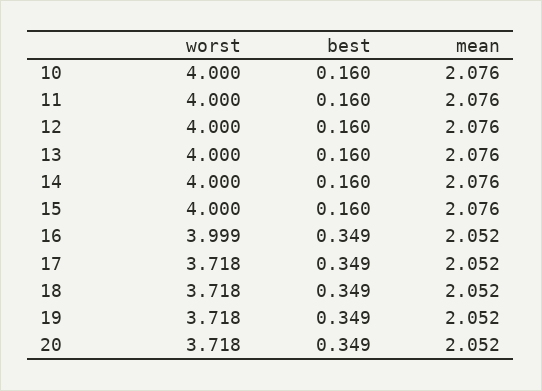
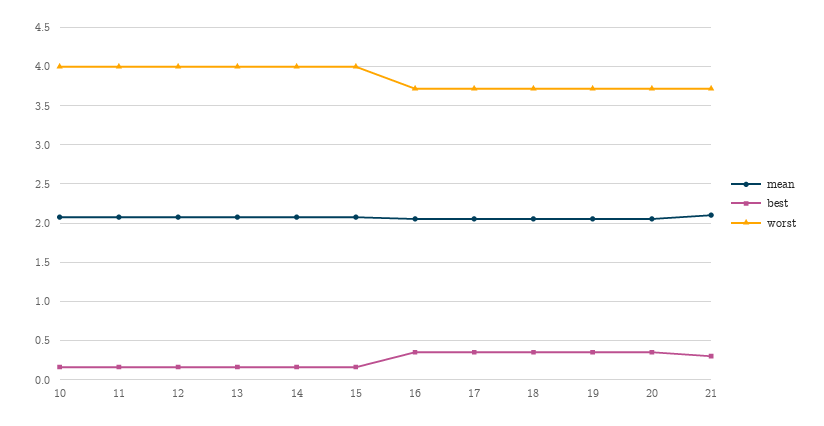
worst, 16: 3.999 -> 3.7
mean, 21: none -> 2.1
best, 21: none -> 0.3
worst, 21: none -> 3.7

